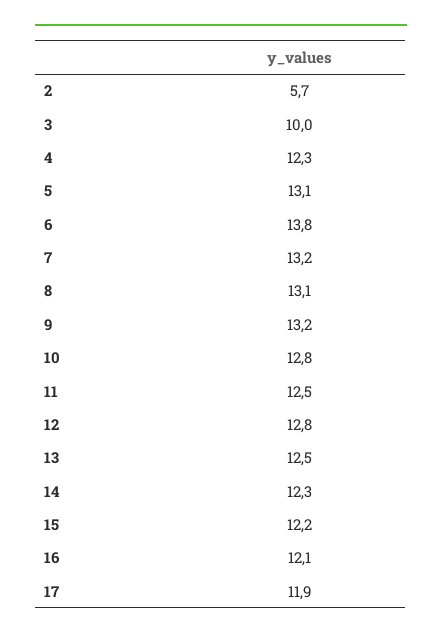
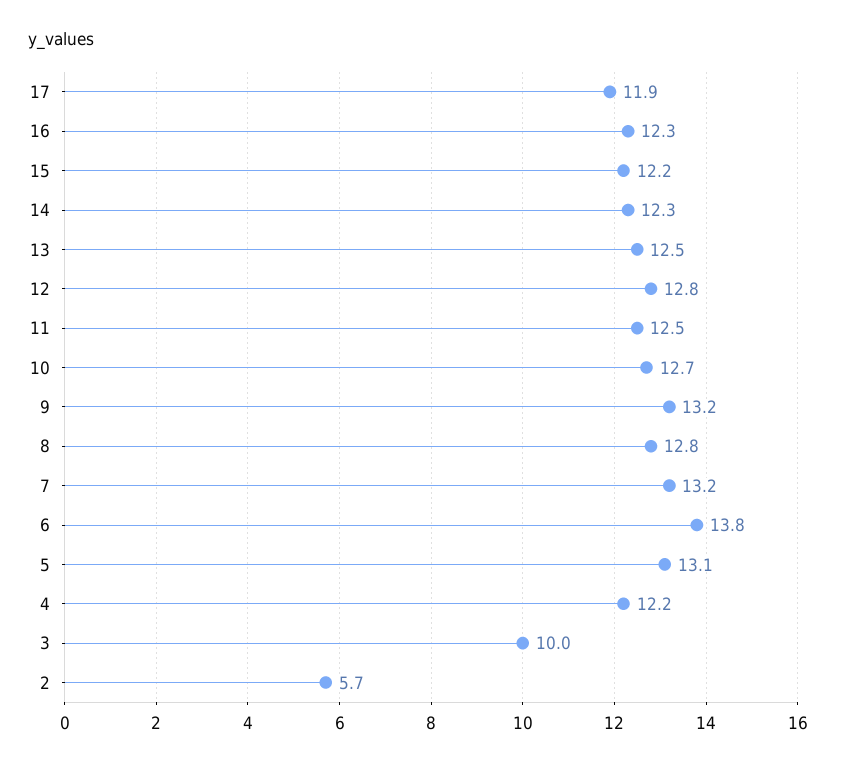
4: 12.3 -> 12.2
8: 13.1 -> 12.8
10: 12.8 -> 12.7
16: 12.1 -> 12.3

